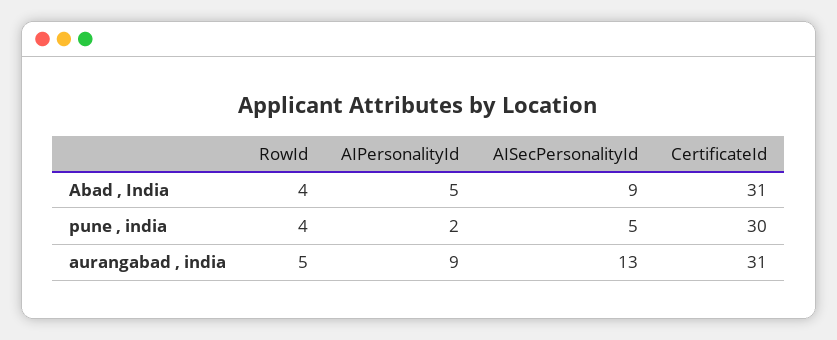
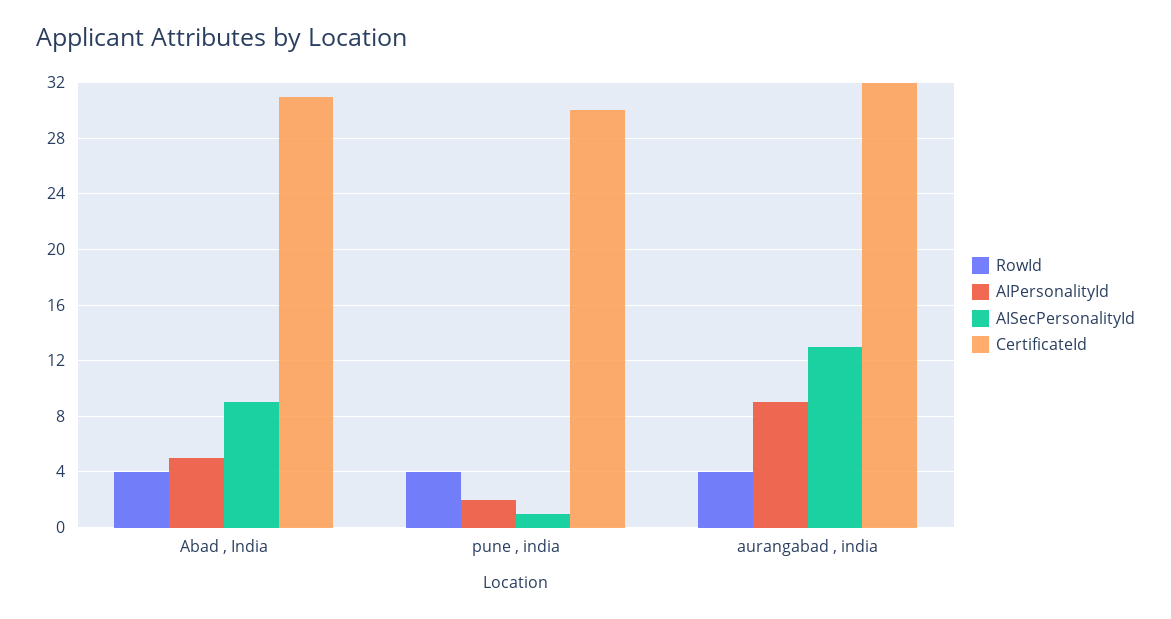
AISecPersonalityId, pune , india: 5 -> 1
RowId, aurangabad , india: 5 -> 4
CertificateId, aurangabad , india: 31 -> 32

